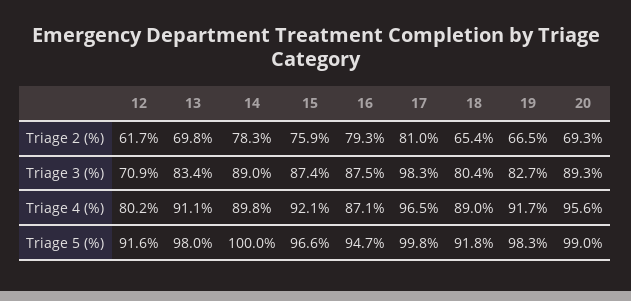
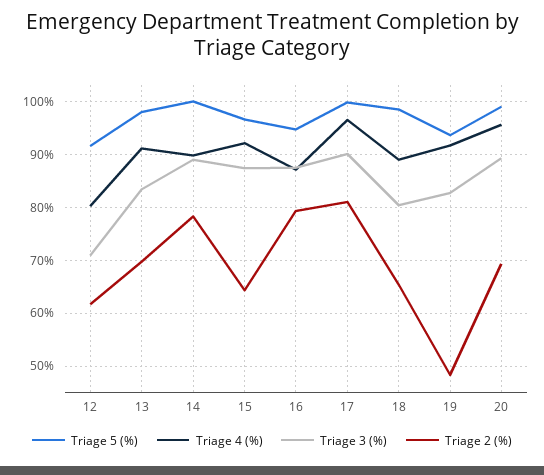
Triage 2 (%), 15: 75.9 -> 64
Triage 2 (%), 19: 66.5 -> 48
Triage 3 (%), 17: 98.3 -> 90
Triage 5 (%), 18: 91.8 -> 98
Triage 5 (%), 19: 98.3 -> 94

